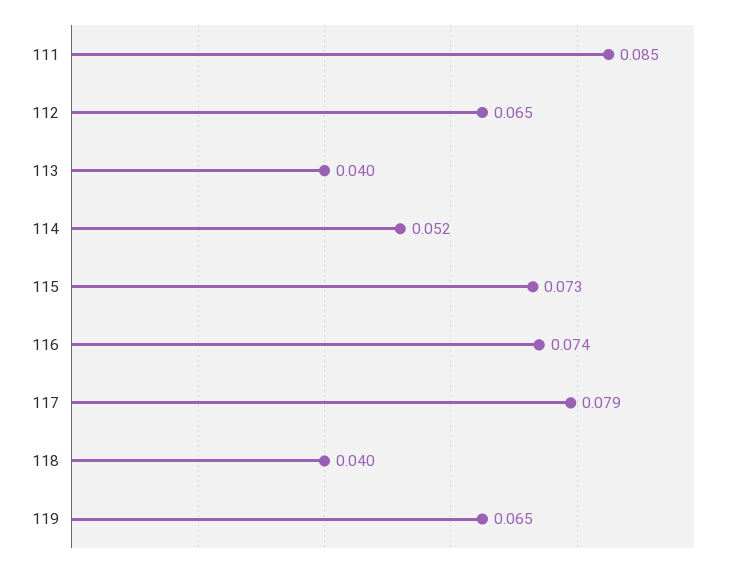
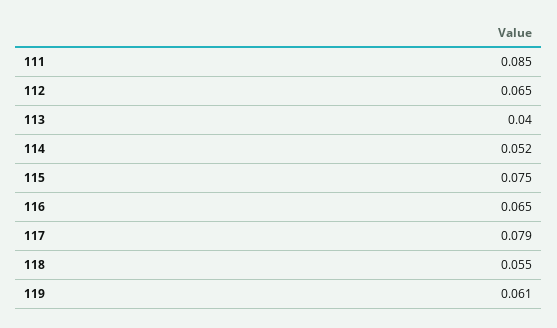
115: 0.073 -> 0.075
116: 0.074 -> 0.065
118: 0.04 -> 0.055
119: 0.065 -> 0.061

